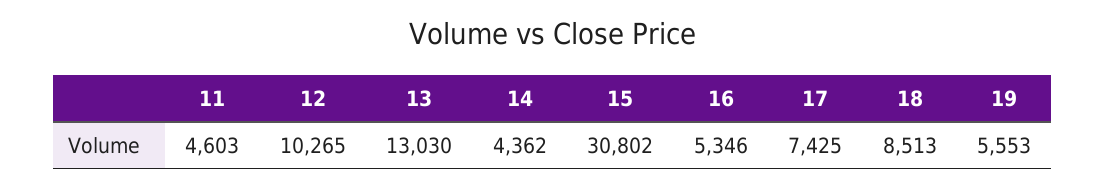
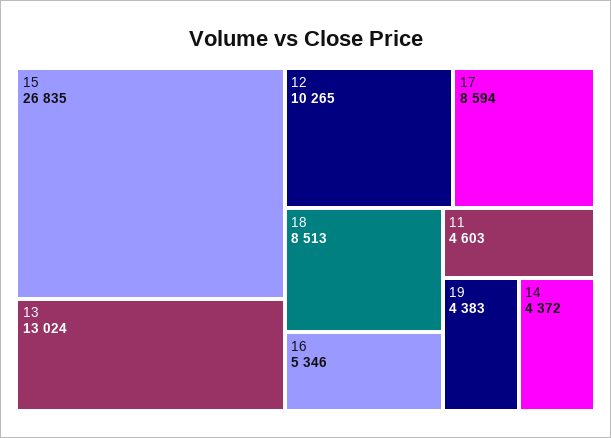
13: 13030 -> 13024
14: 4362 -> 4372
15: 30802 -> 26835
17: 7425 -> 8594
19: 5553 -> 4383

